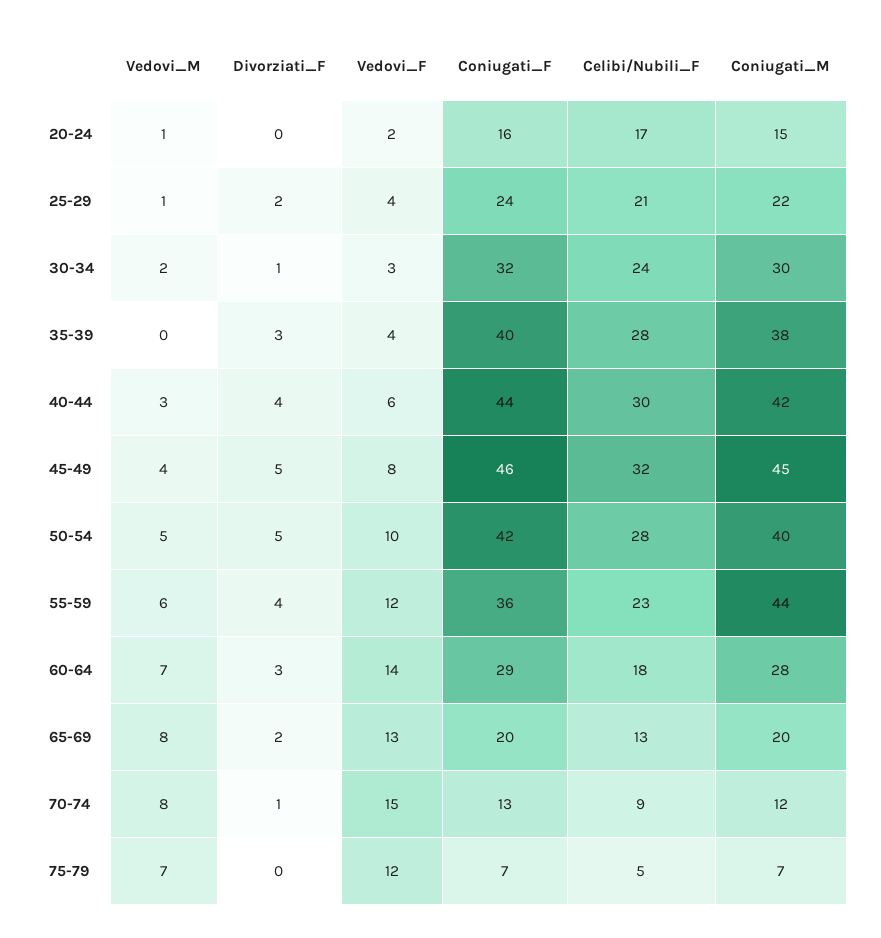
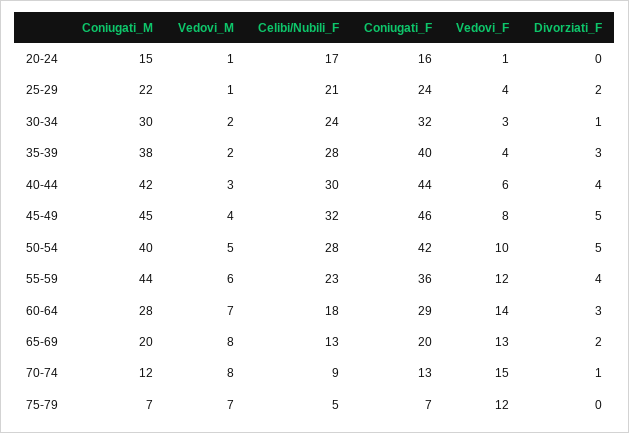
Vedovi_F, 20-24: 2 -> 1
Vedovi_M, 35-39: 0 -> 2

